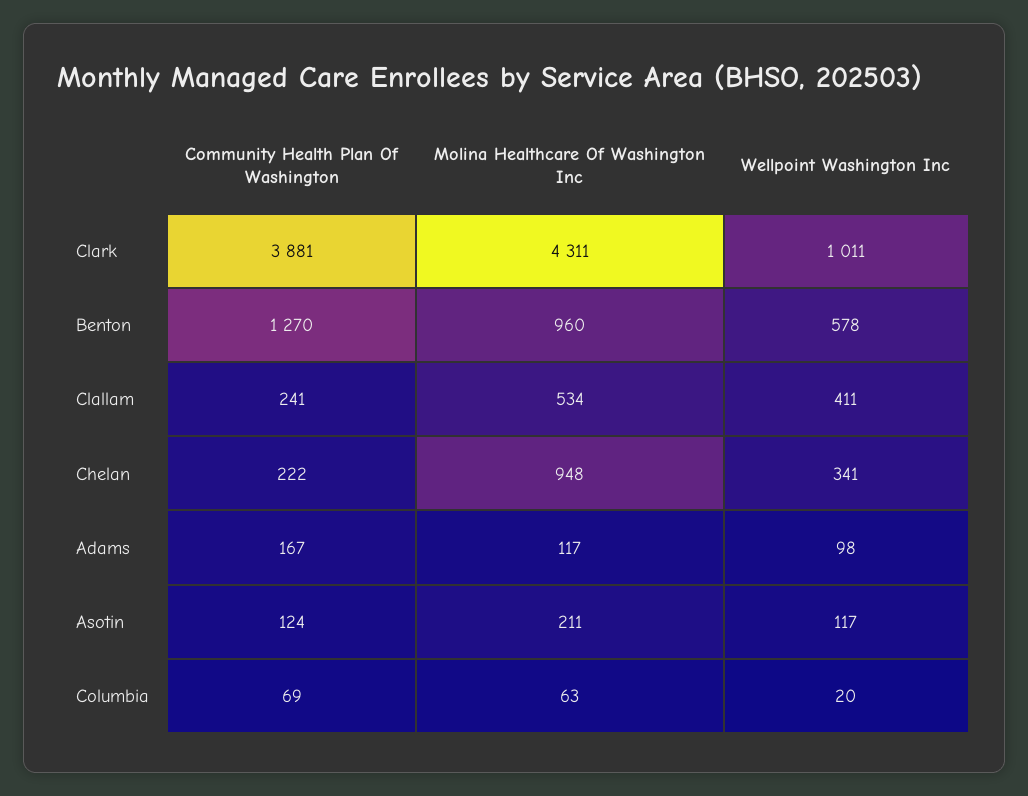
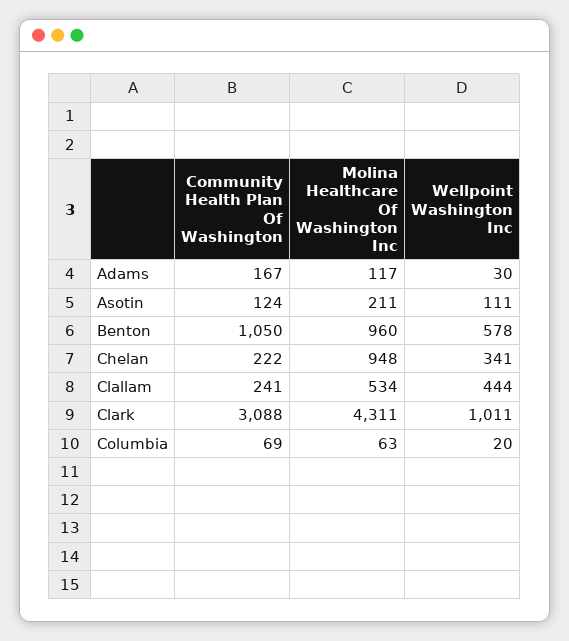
Community Health Plan Of Washington, Clark: 3881 -> 3088
Community Health Plan Of Washington, Benton: 1270 -> 1050
Wellpoint Washington Inc, Clallam: 411 -> 444
Wellpoint Washington Inc, Adams: 98 -> 30
Wellpoint Washington Inc, Asotin: 117 -> 111

